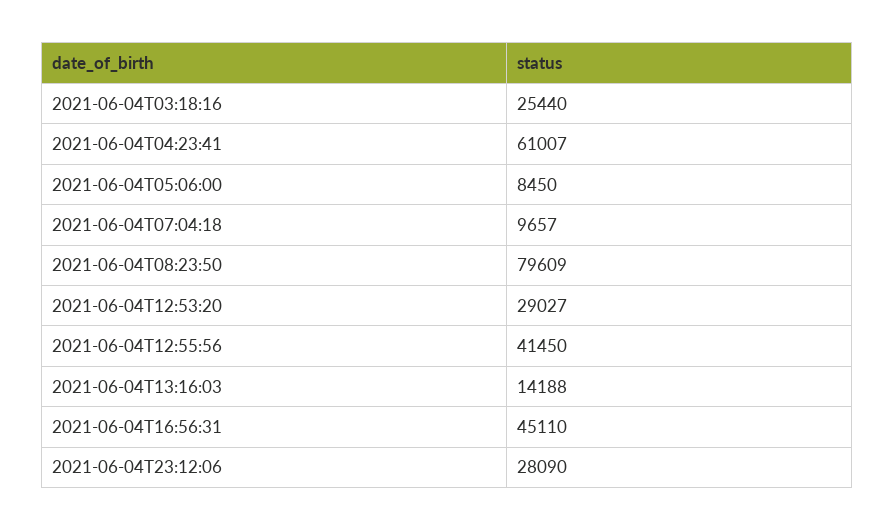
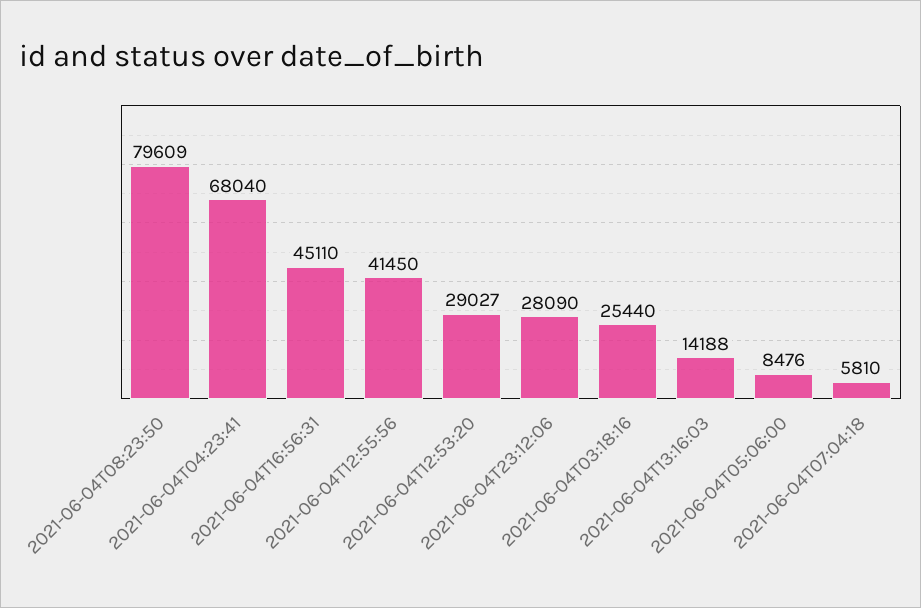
2021-06-04T04:23:41: 61007 -> 68040
2021-06-04T05:06:00: 8450 -> 8476
2021-06-04T07:04:18: 9657 -> 5810

